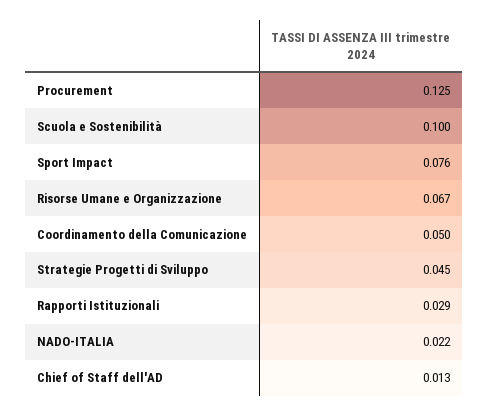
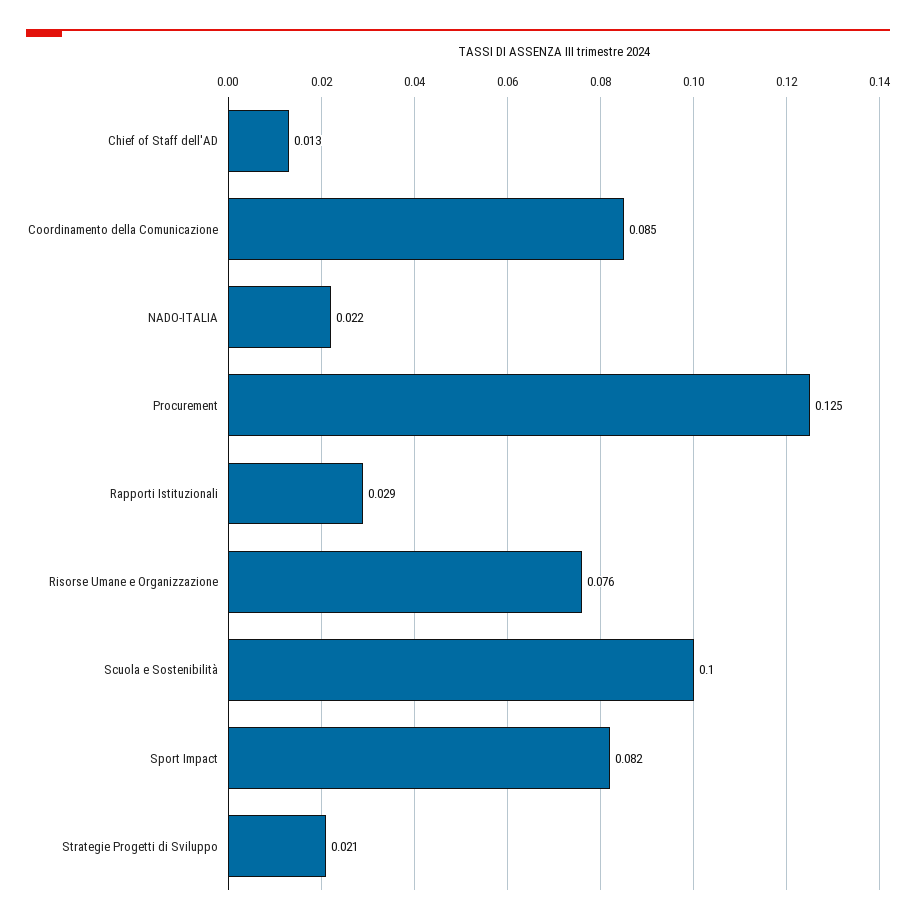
Sport Impact: 0.076 -> 0.082
Risorse Umane e Organizzazione: 0.067 -> 0.076
Coordinamento della Comunicazione: 0.05 -> 0.085
Strategie Progetti di Sviluppo: 0.045 -> 0.021

